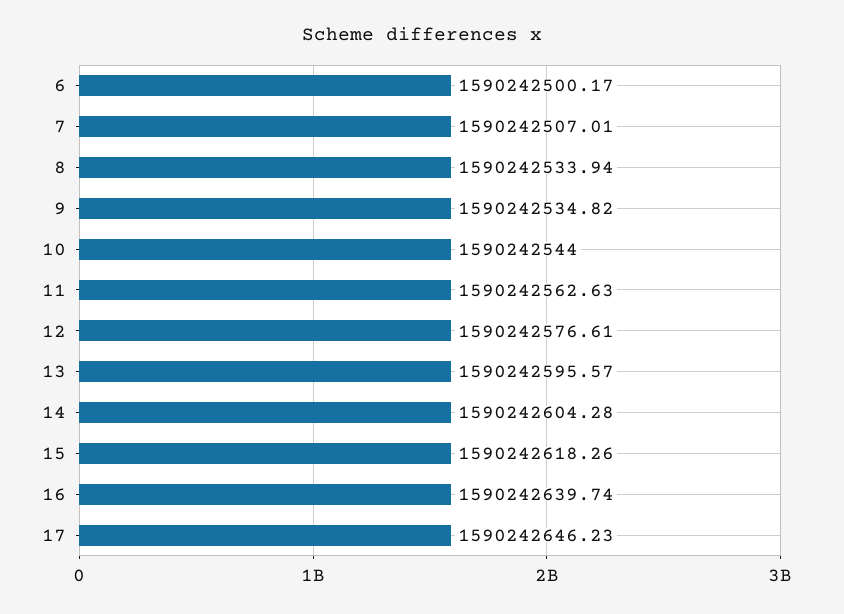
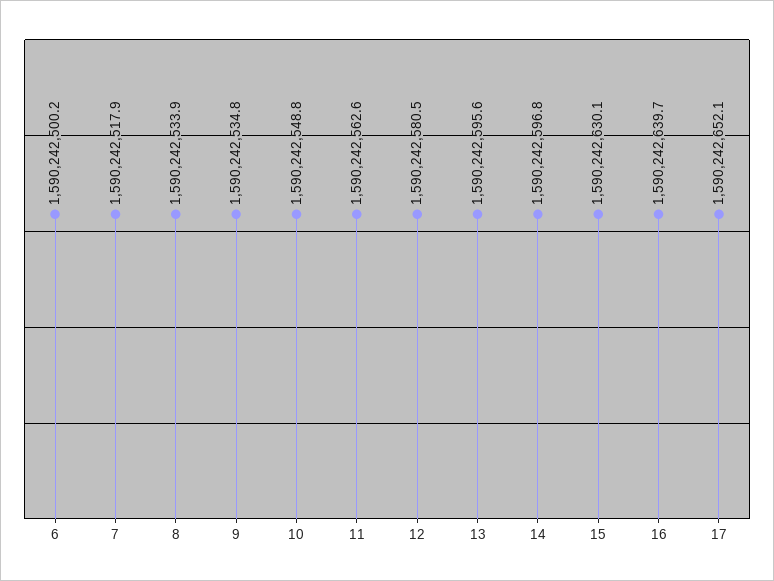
7: 1590242507.01 -> 1590242517.9
10: 1590242544 -> 1590242548.8
12: 1590242576.61 -> 1590242580.5
14: 1590242604.28 -> 1590242596.8
15: 1590242618.26 -> 1590242630.1
17: 1590242646.23 -> 1590242652.1

